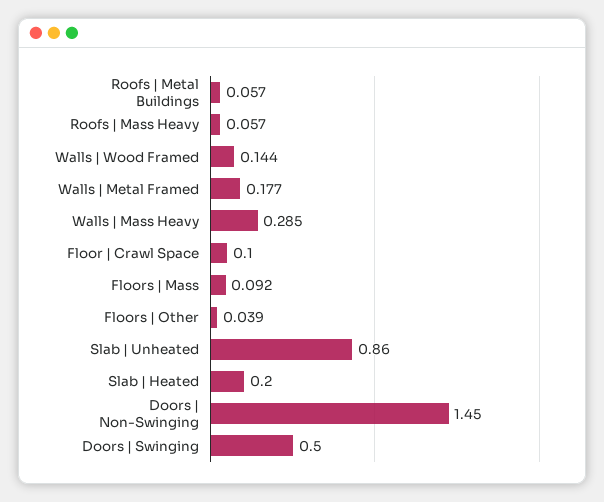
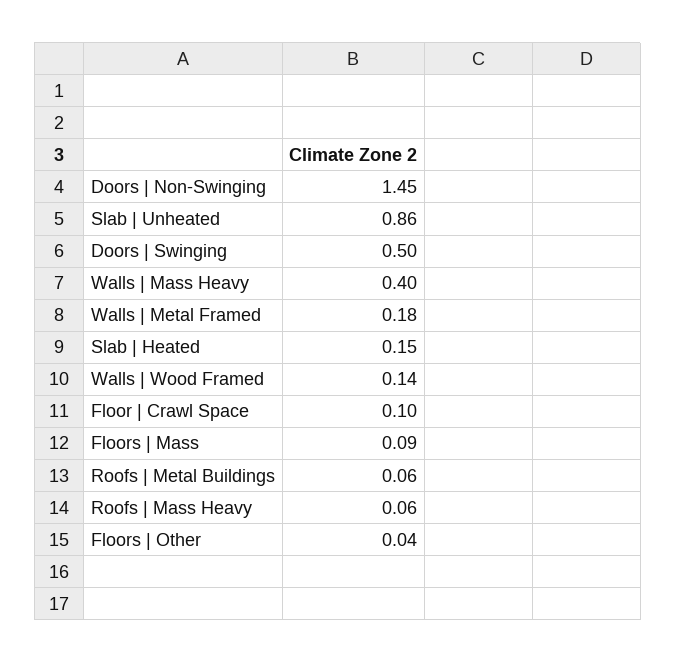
Walls | Mass Heavy: 0.285 -> 0.4
Slab | Heated: 0.2 -> 0.15

